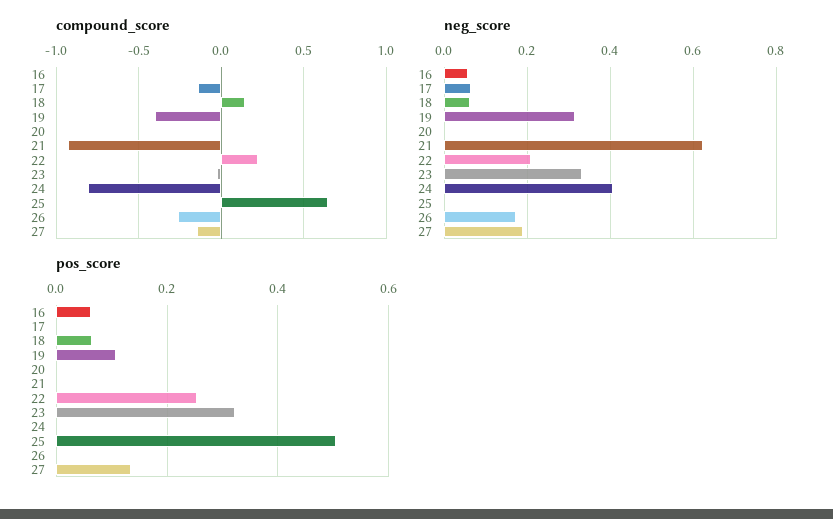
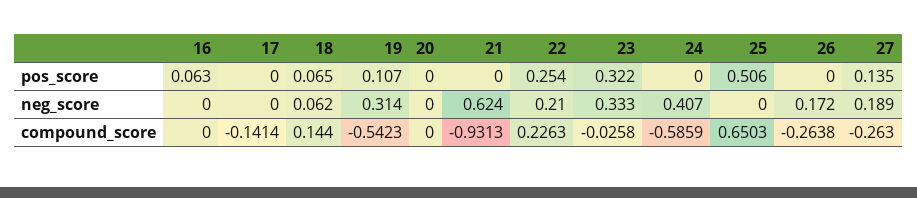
compound_score, 19: -0.4 -> -0.5423
compound_score, 24: -0.8 -> -0.5859
compound_score, 27: -0.15 -> -0.263
neg_score, 16: 0.06 -> 0
neg_score, 17: 0.06 -> 0

